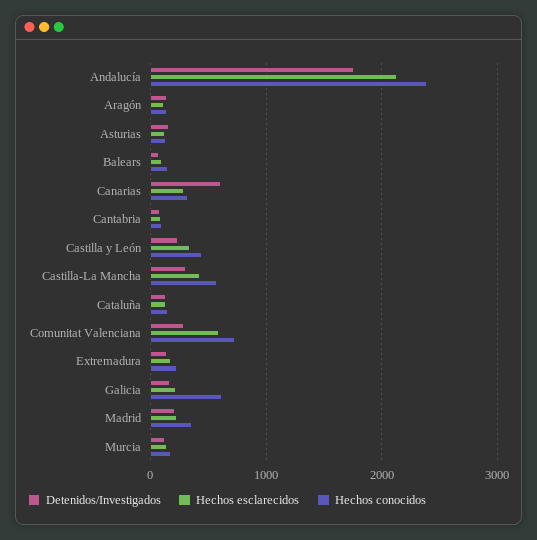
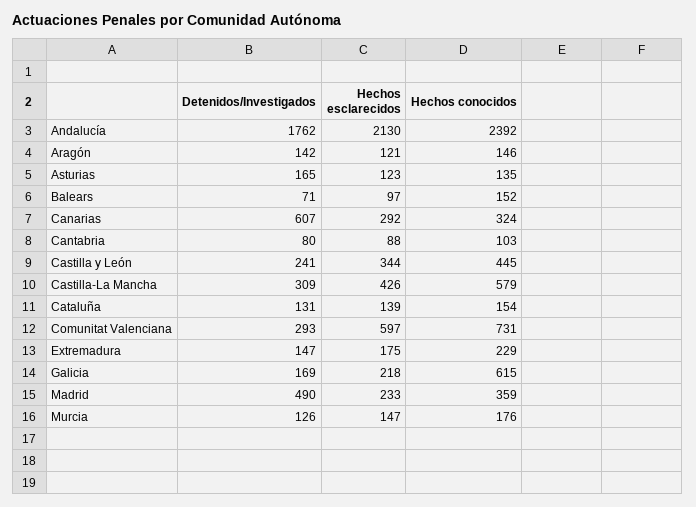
Detenidos/Investigados, Madrid: 200 -> 490

